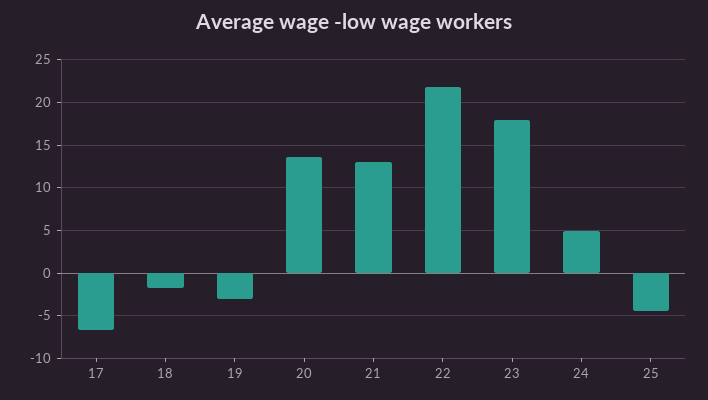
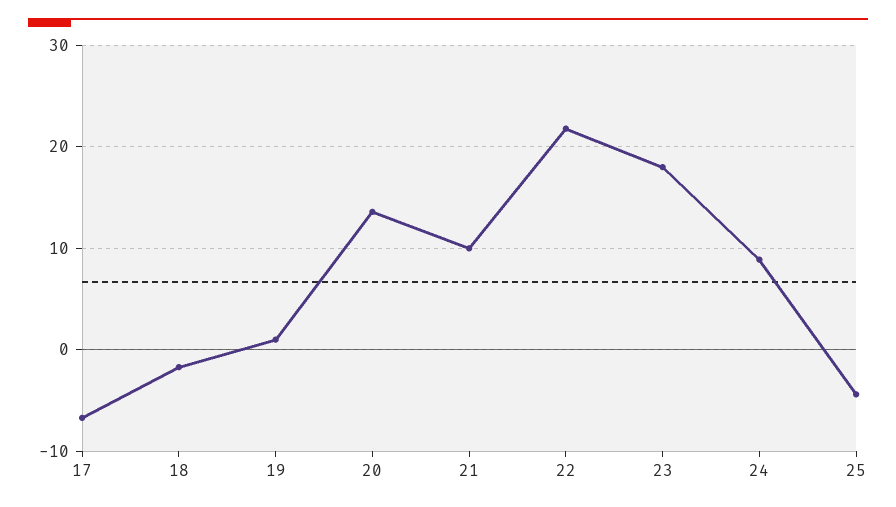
19: -3 -> 1
21: 13 -> 10
24: 5 -> 9

